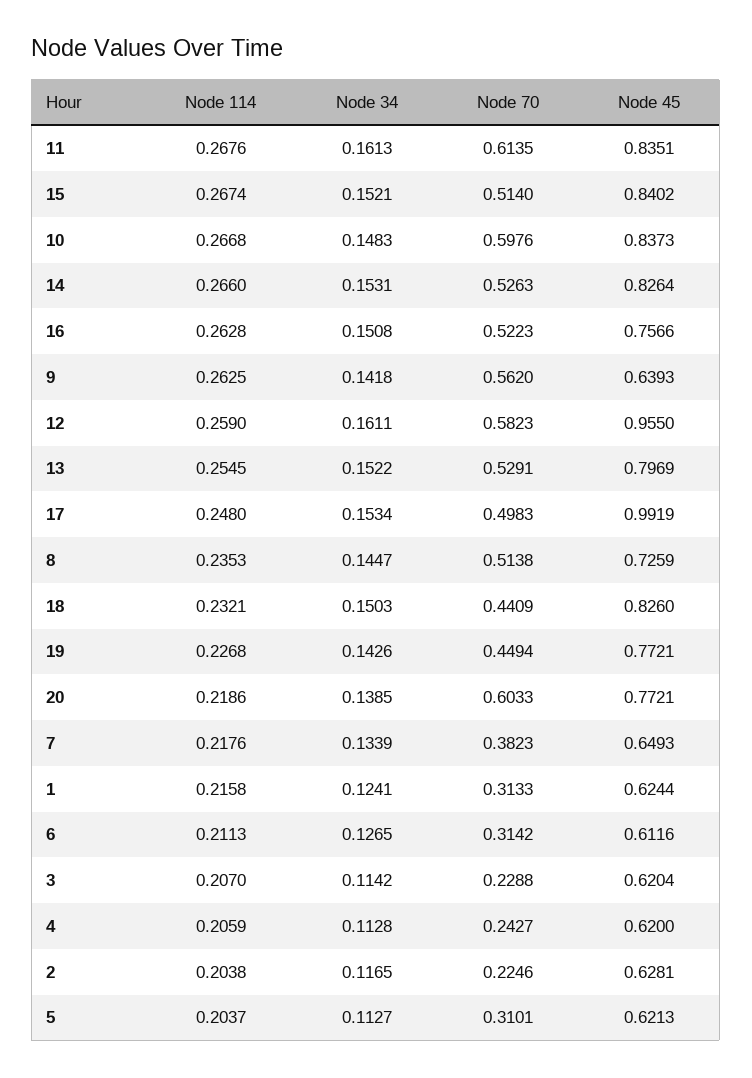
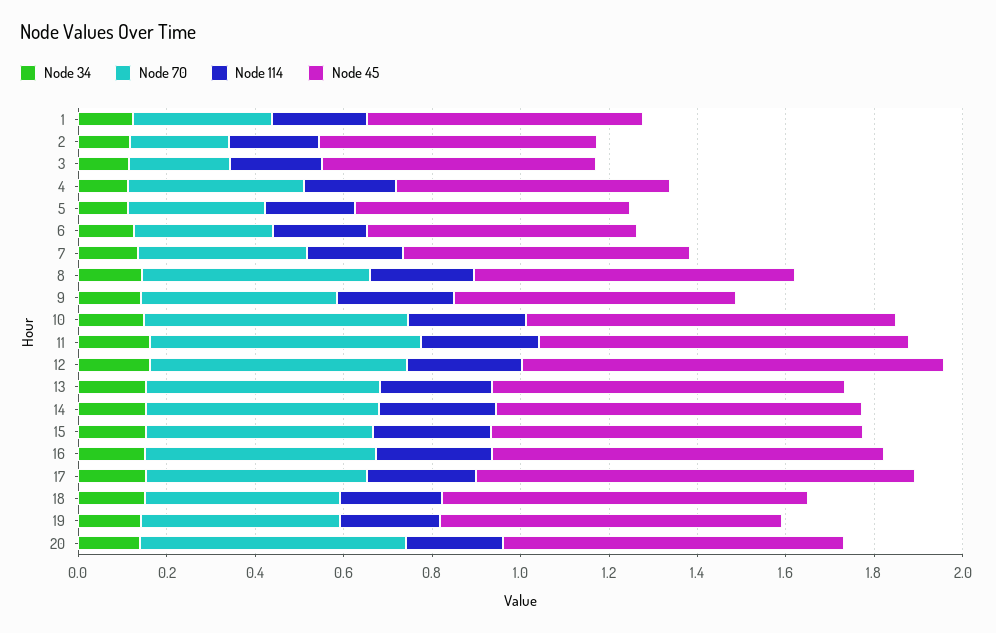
Node 45, 16: 0.7566 -> 0.9
Node 70, 9: 0.562 -> 0.45
Node 70, 4: 0.2427 -> 0.4

